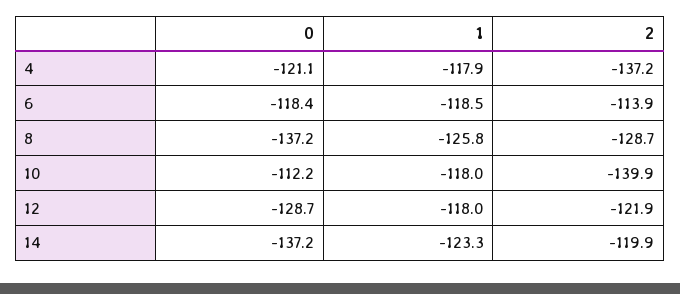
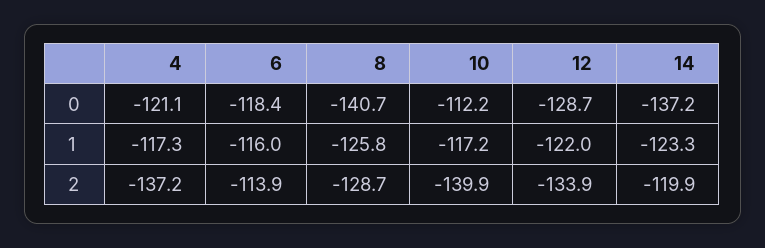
1, 4: -117.9 -> -117.3
1, 6: -118.5 -> -116
0, 8: -137.2 -> -140.7
1, 10: -118 -> -117.2
1, 12: -118 -> -122
2, 12: -121.9 -> -133.9

